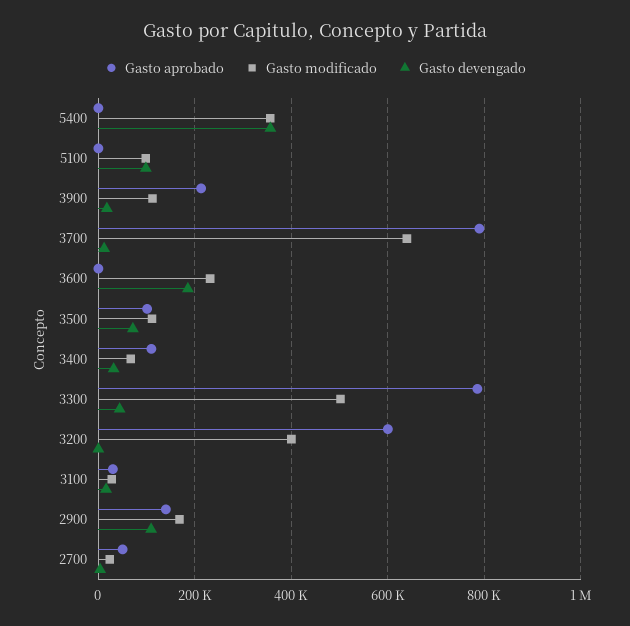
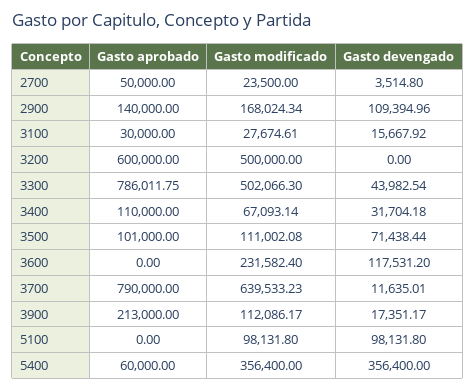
Gasto aprobado, 5400: 0 -> 60000
Gasto devengado, 3600: 180000 -> 117531.2
Gasto modificado, 3200: 400000 -> 500000

